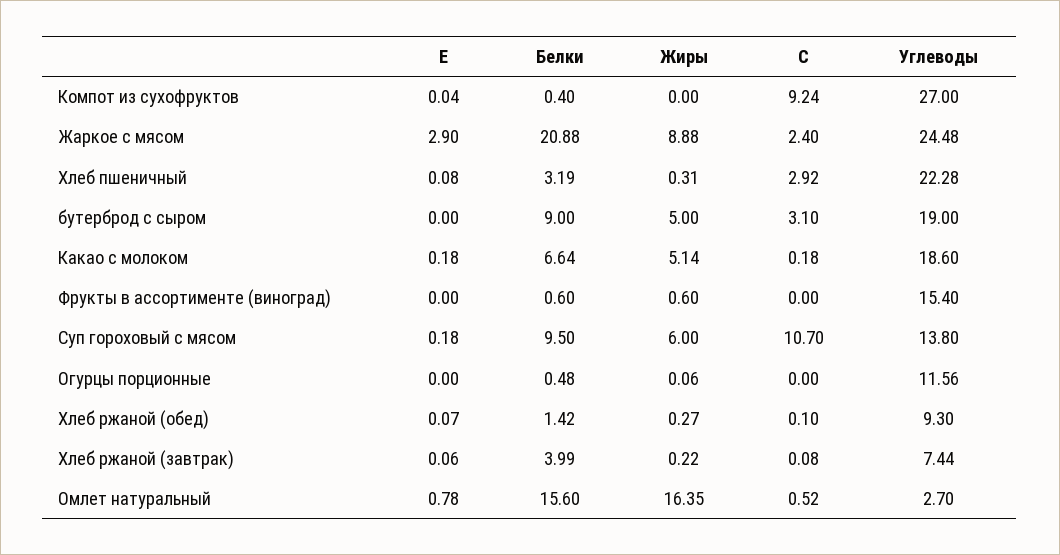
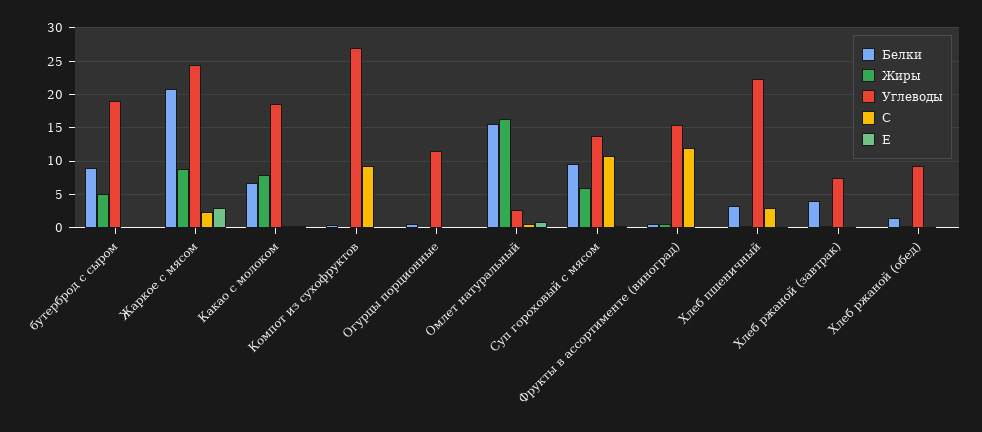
C, бутерброд с сыром: 3.1 -> 0
Жиры, Какао с молоком: 5.14 -> 8
C, Фрукты в ассортименте (виноград): 0 -> 12

